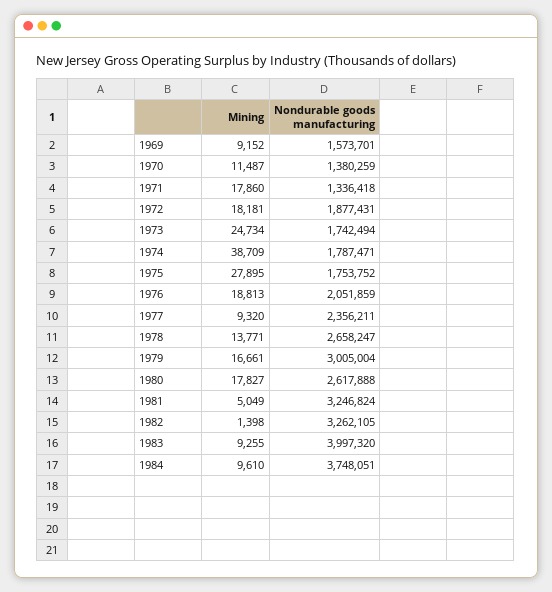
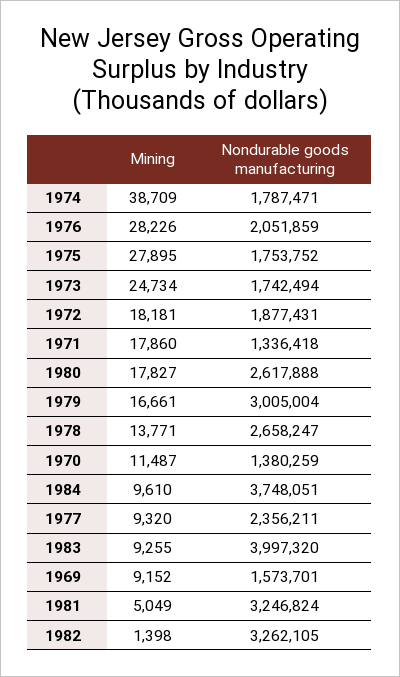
Mining, 1976: 18813 -> 28226

